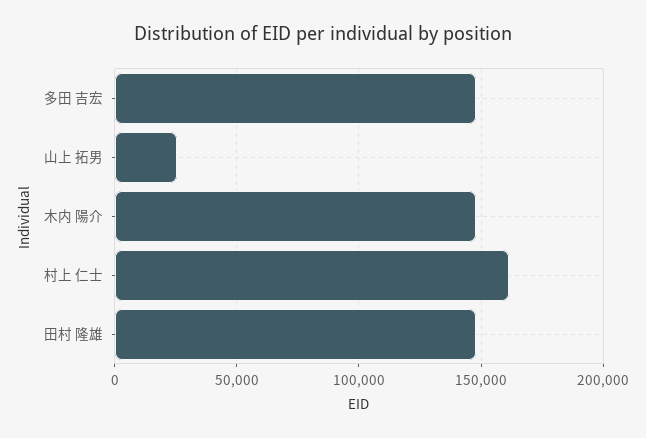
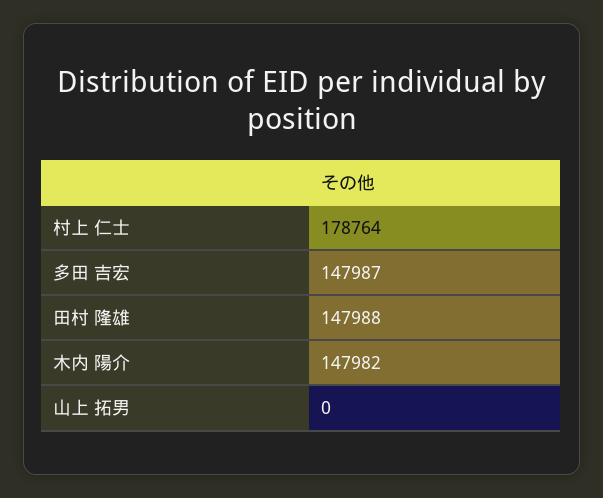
山上 拓男: 25000 -> 0
村上 仁士: 160000 -> 178764

